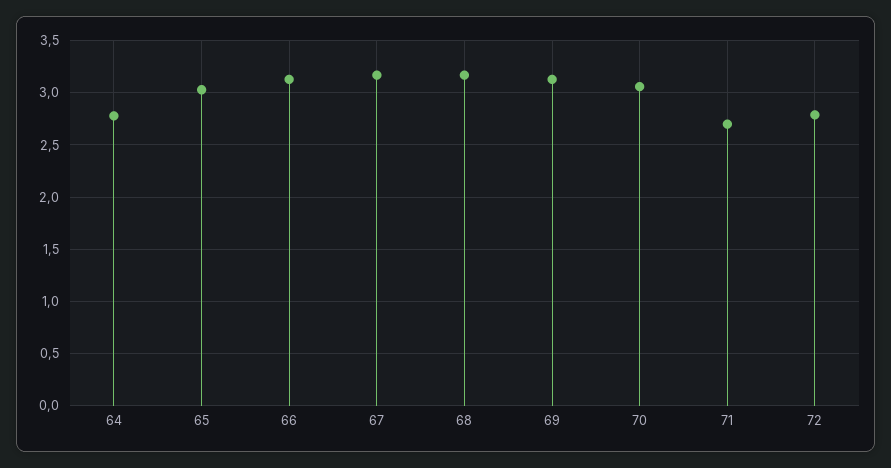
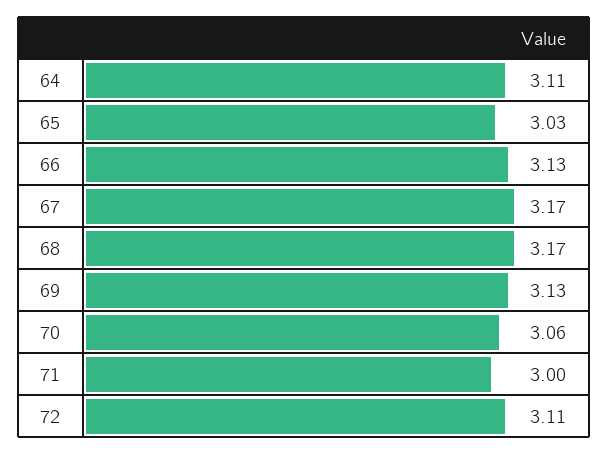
64: 2.8 -> 3.11
71: 2.7 -> 3
72: 2.8 -> 3.11

